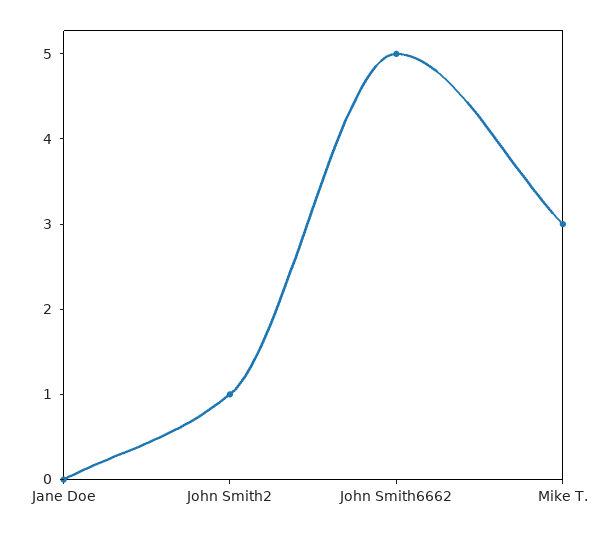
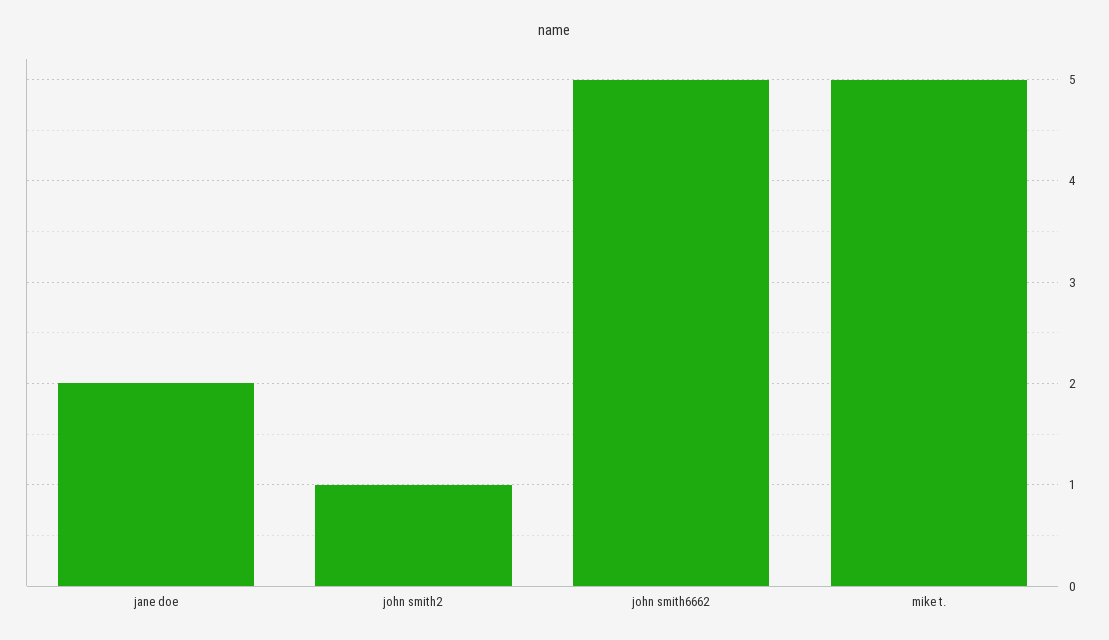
Jane Doe: 0 -> 2
Mike T.: 3 -> 5

